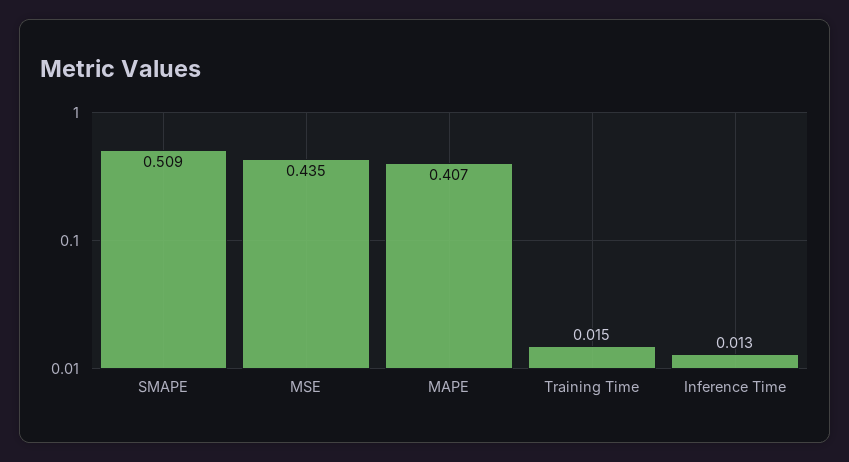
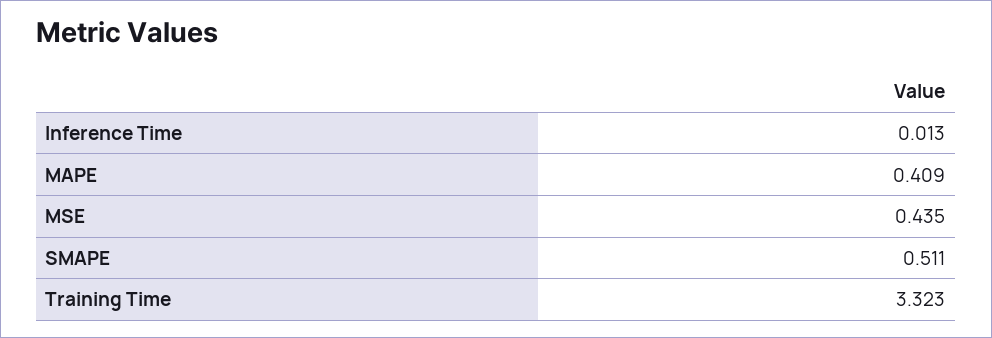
SMAPE: 0.509 -> 0.511
MAPE: 0.407 -> 0.409
Training Time: 0.015 -> 3.323

